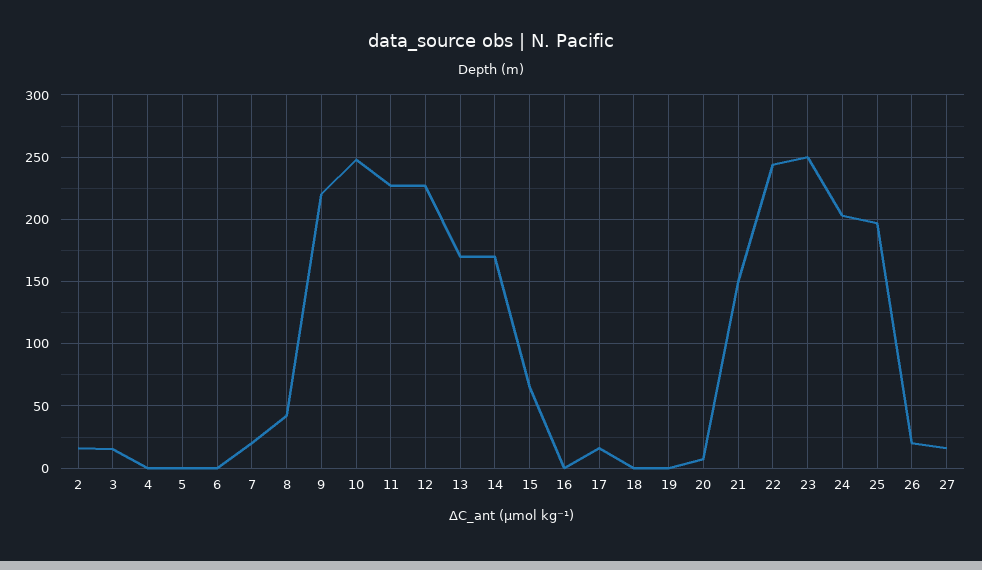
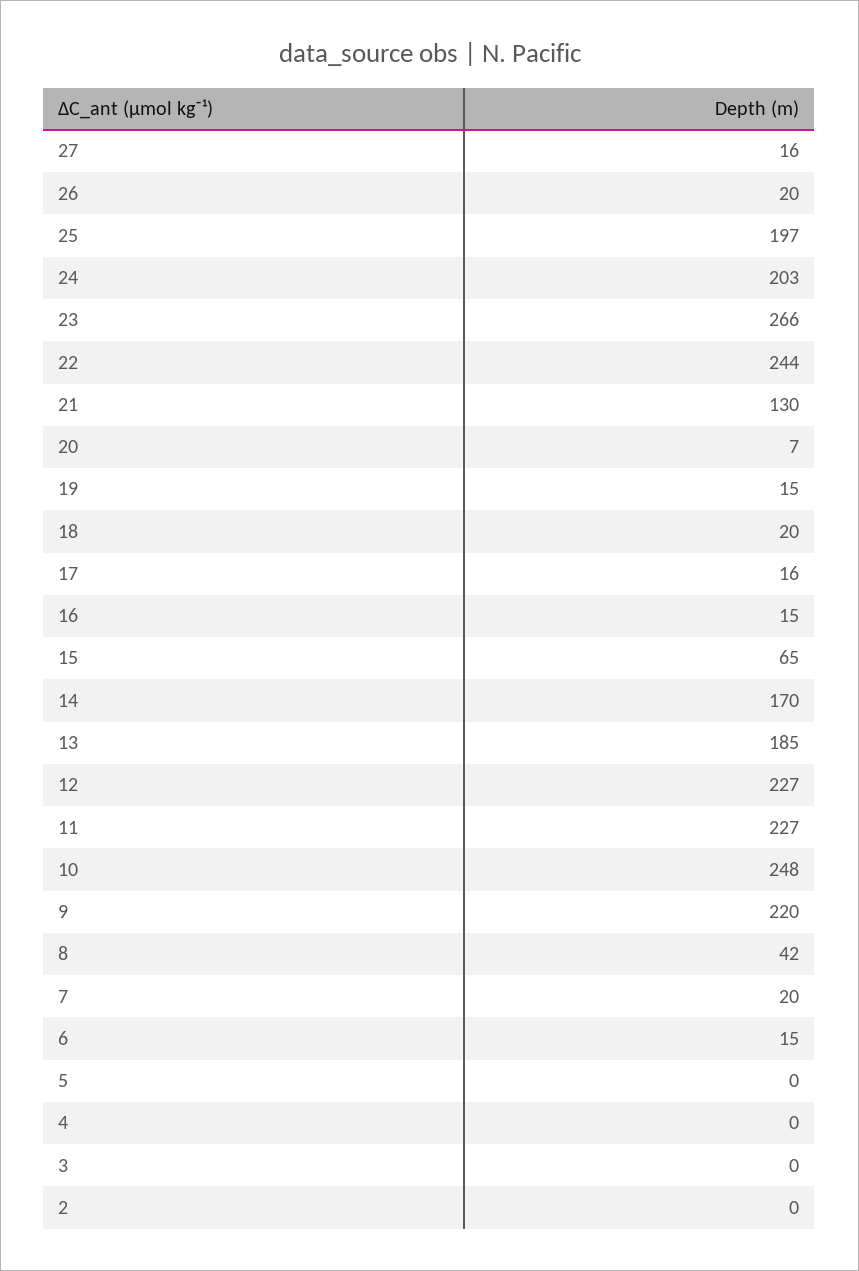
2: 15 -> 0
3: 15 -> 0
6: 0 -> 15
13: 170 -> 185
16: 0 -> 15
18: 0 -> 20
19: 0 -> 15
21: 150 -> 130
23: 250 -> 266

